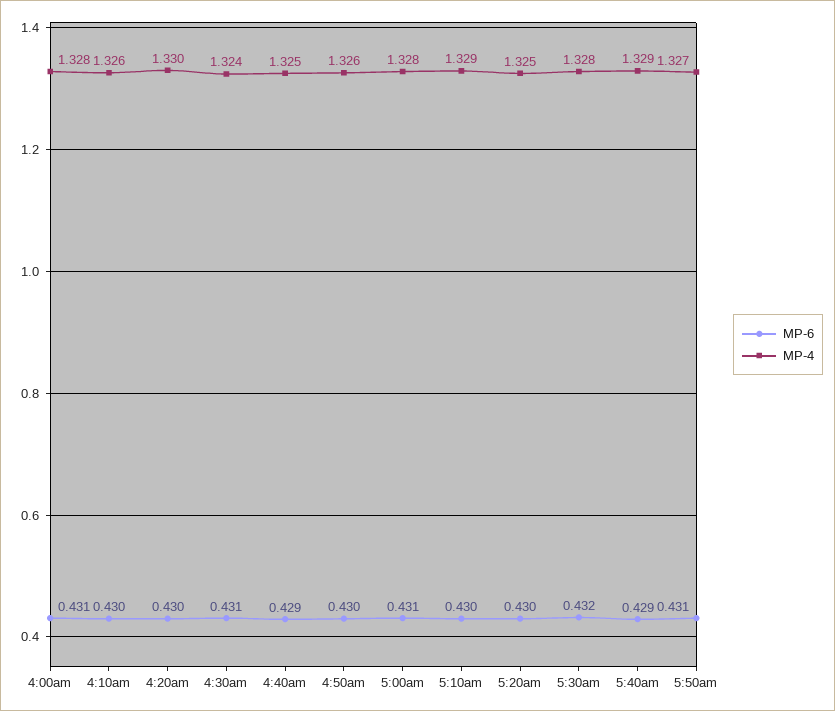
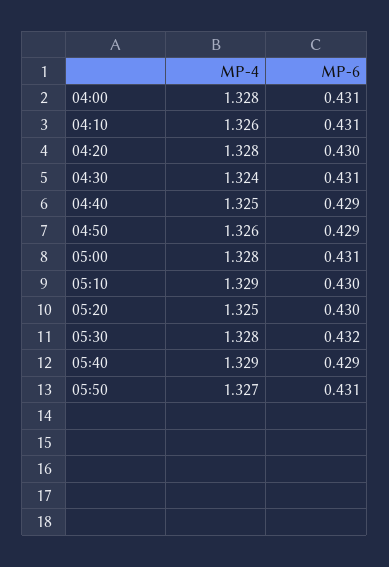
MP-6, 4:10am: 0.43 -> 0.431
MP-4, 4:20am: 1.33 -> 1.328
MP-6, 4:50am: 0.43 -> 0.429

